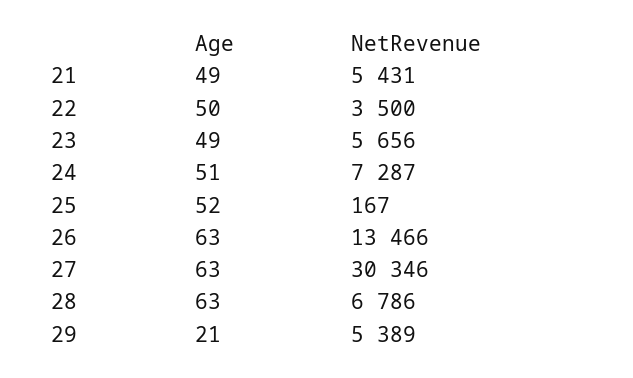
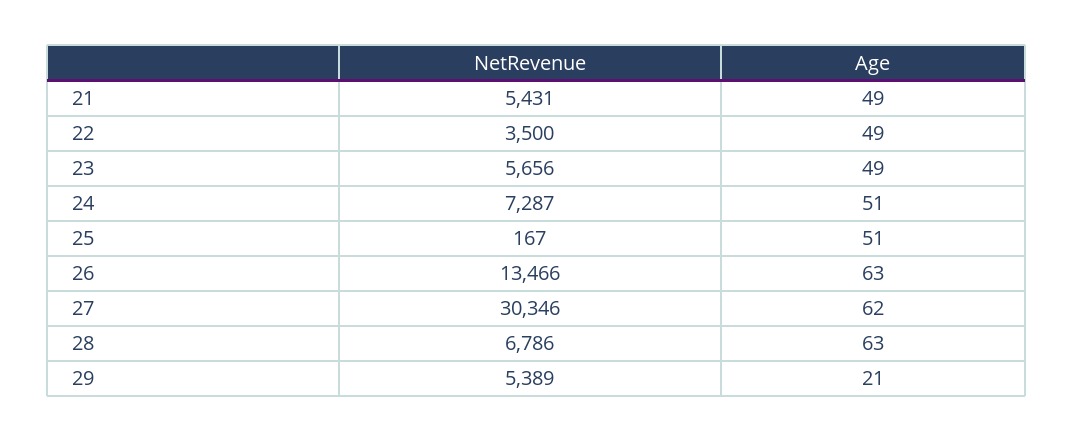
Age, 22: 50 -> 49
Age, 25: 52 -> 51
Age, 27: 63 -> 62

